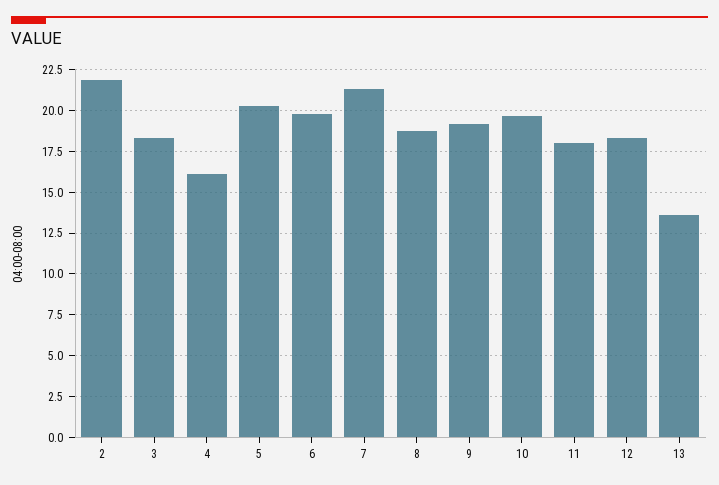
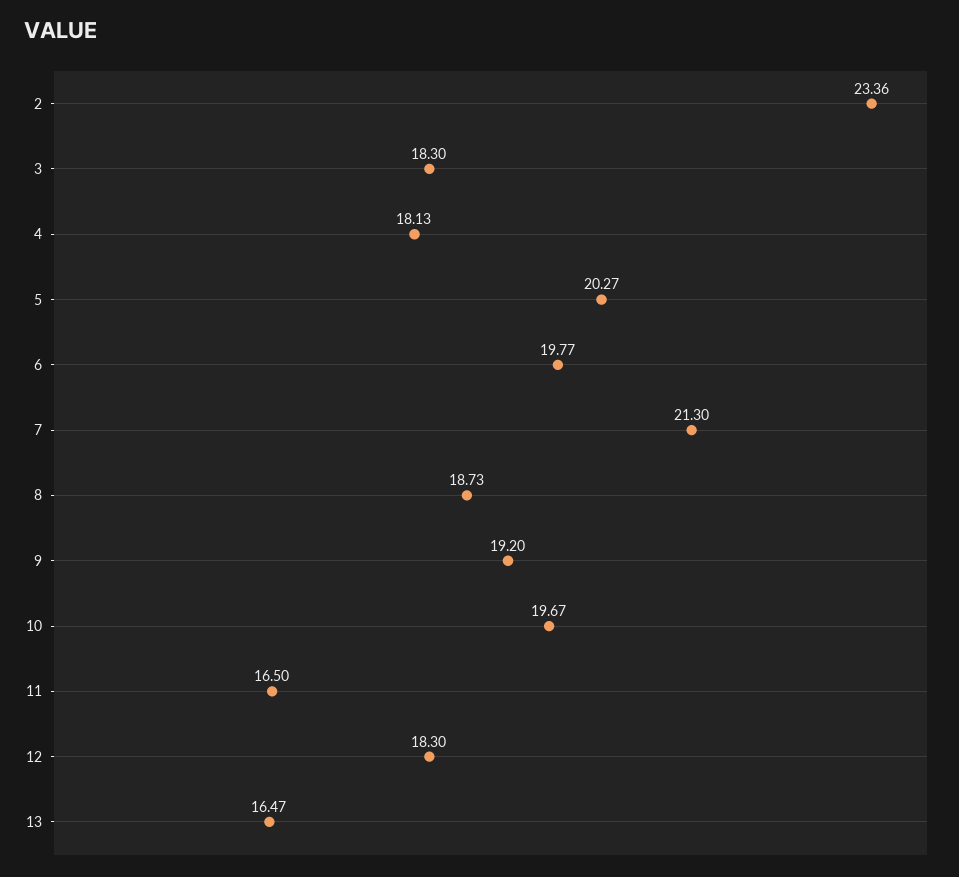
2: 22 -> 23.36
4: 16 -> 18.13
11: 18 -> 16.5
13: 13.5 -> 16.47

